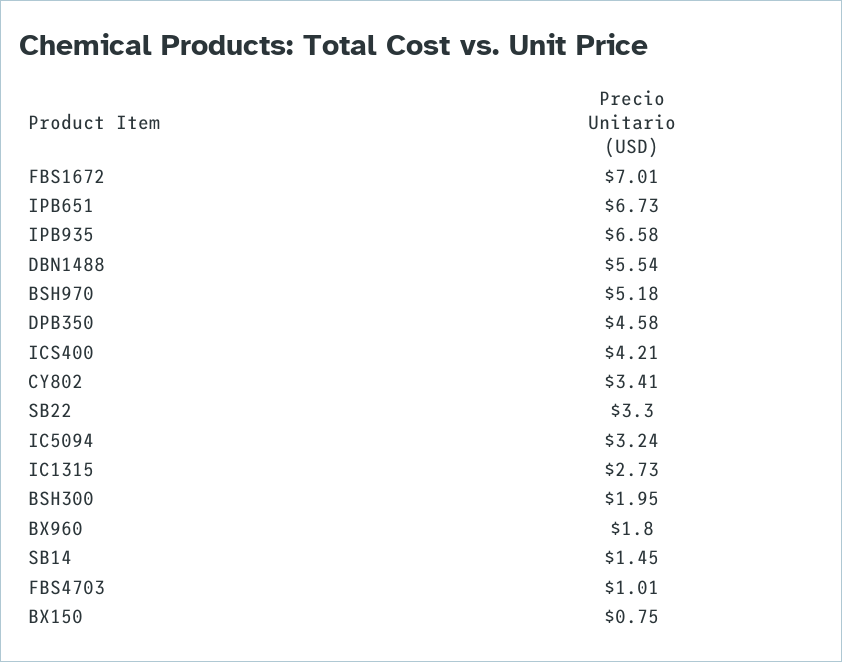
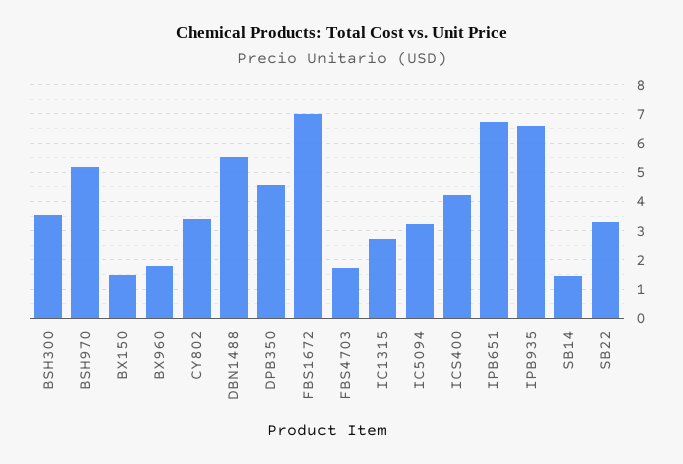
BSH300: 1.95 -> 3.5
FBS4703: 1.01 -> 1.75
BX150: 0.75 -> 1.5

